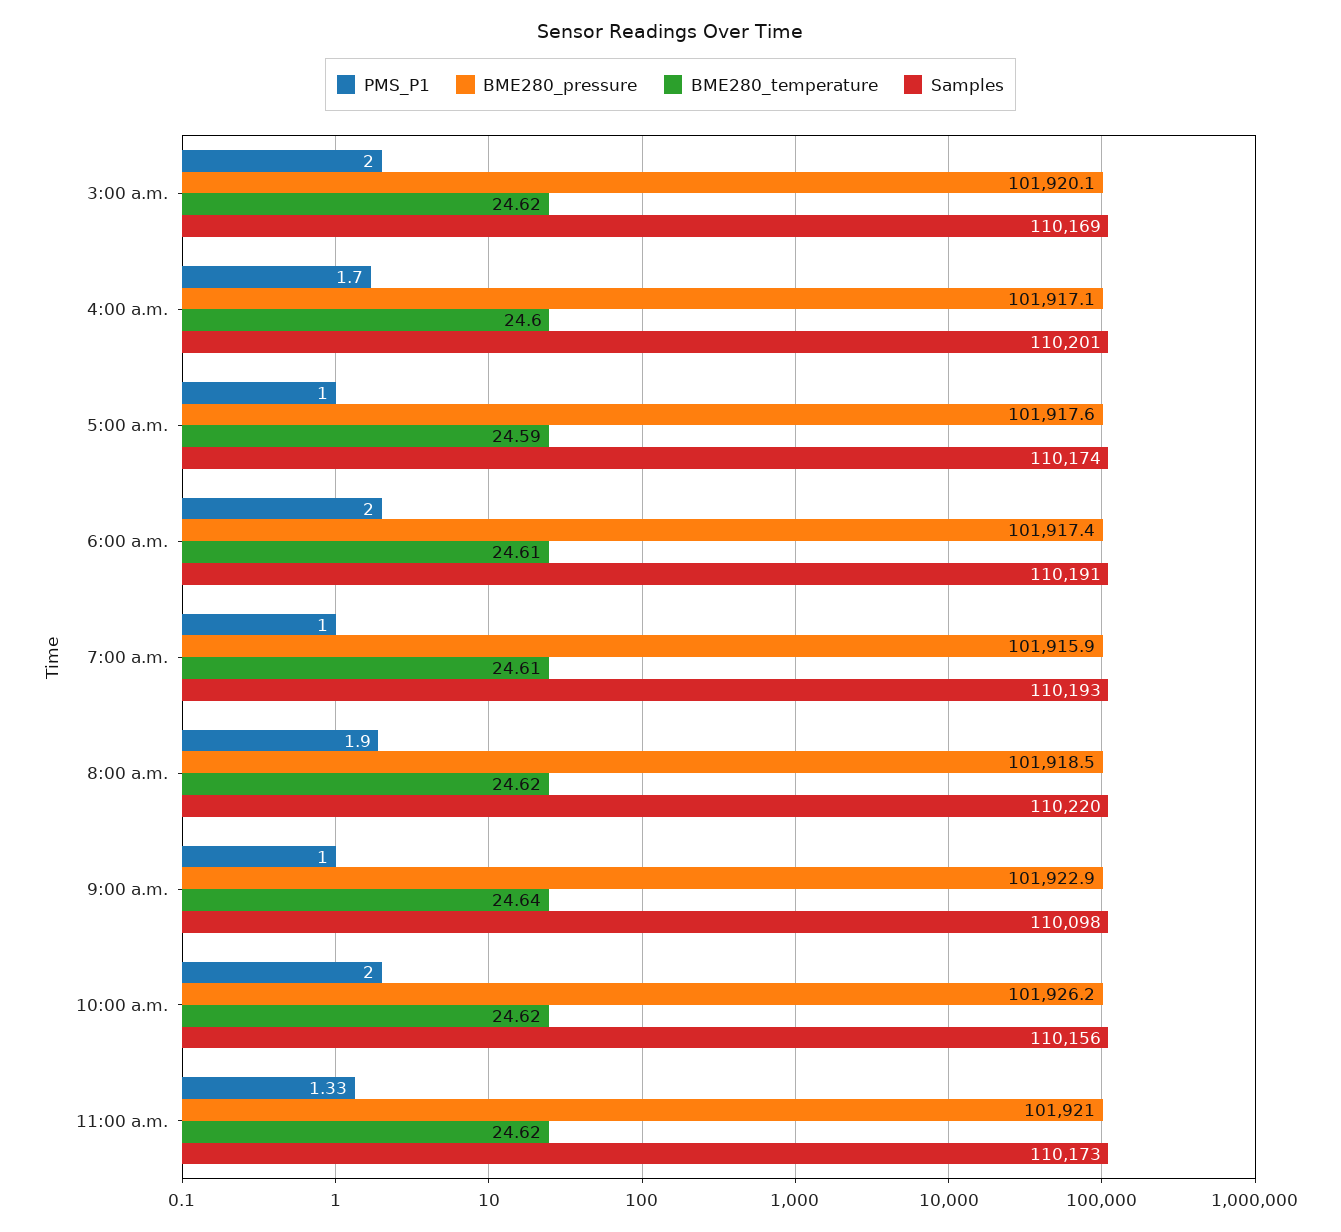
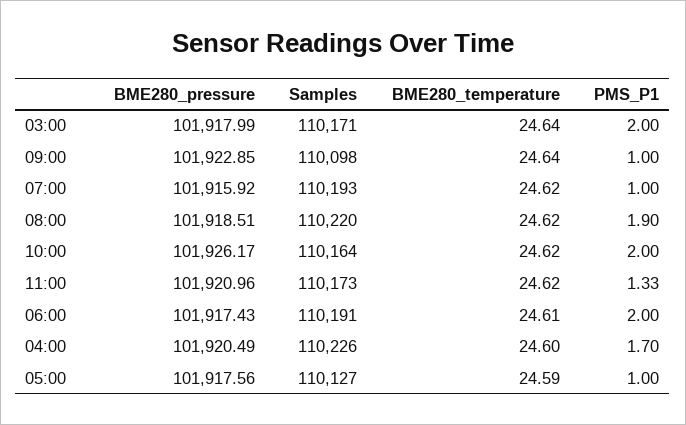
BME280_pressure, 3:00 a.m.: 101920.1 -> 101917.99
BME280_temperature, 3:00 a.m.: 24.62 -> 24.64
Samples, 3:00 a.m.: 110169 -> 110171
BME280_pressure, 4:00 a.m.: 101917.1 -> 101920.49
Samples, 4:00 a.m.: 110201 -> 110226
Samples, 5:00 a.m.: 110174 -> 110127
BME280_temperature, 7:00 a.m.: 24.61 -> 24.62
Samples, 10:00 a.m.: 110156 -> 110164

